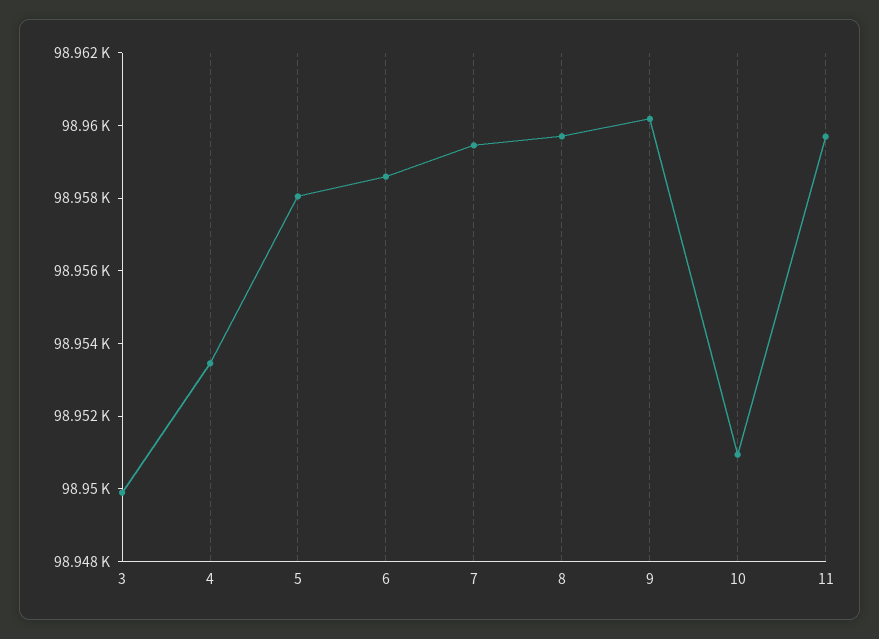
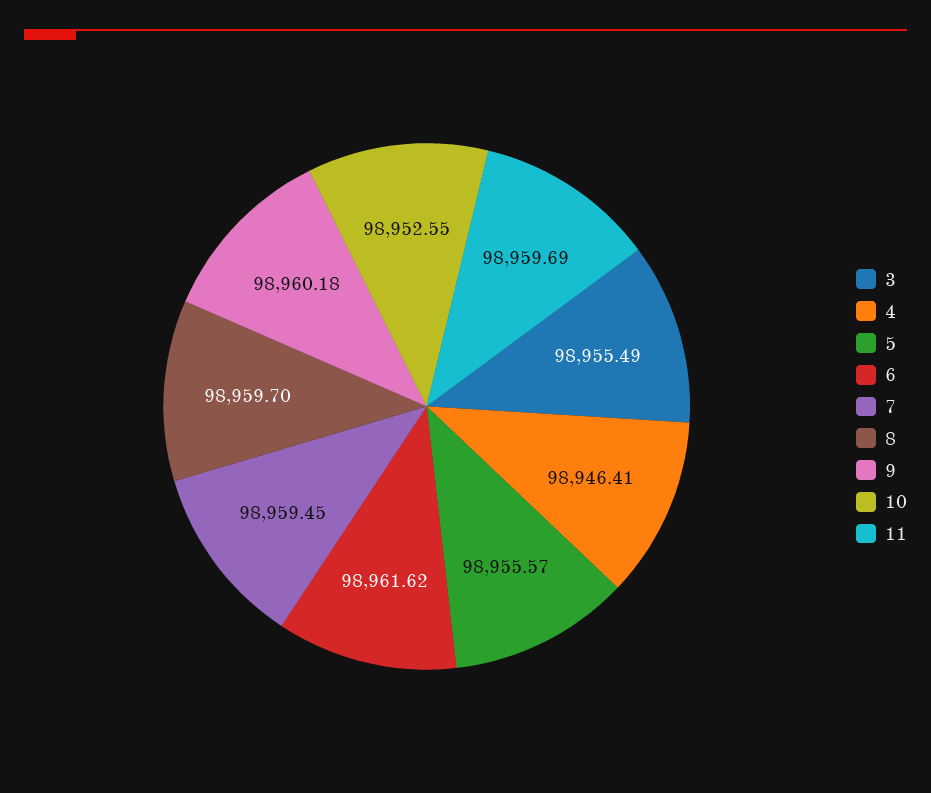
3: 98950 -> 98955.49
4: 98953.5 -> 98946.41
5: 98958 -> 98955.57
6: 98958.5 -> 98961.62
10: 98951 -> 98952.55

